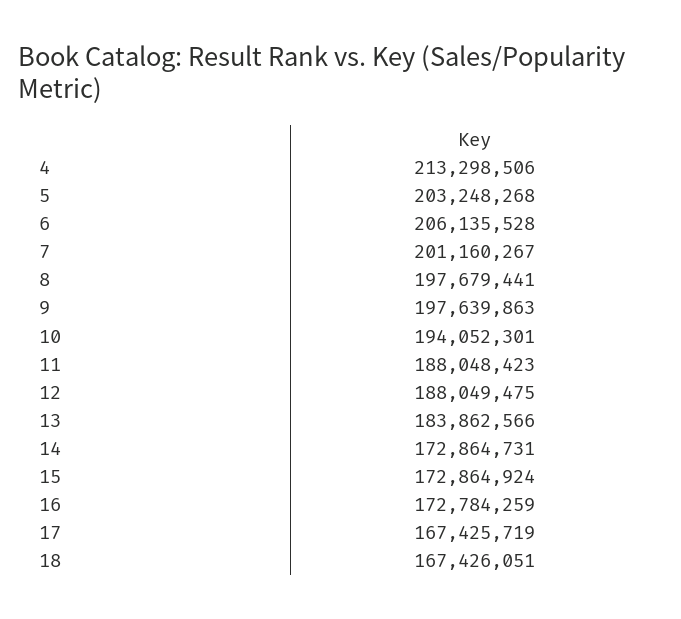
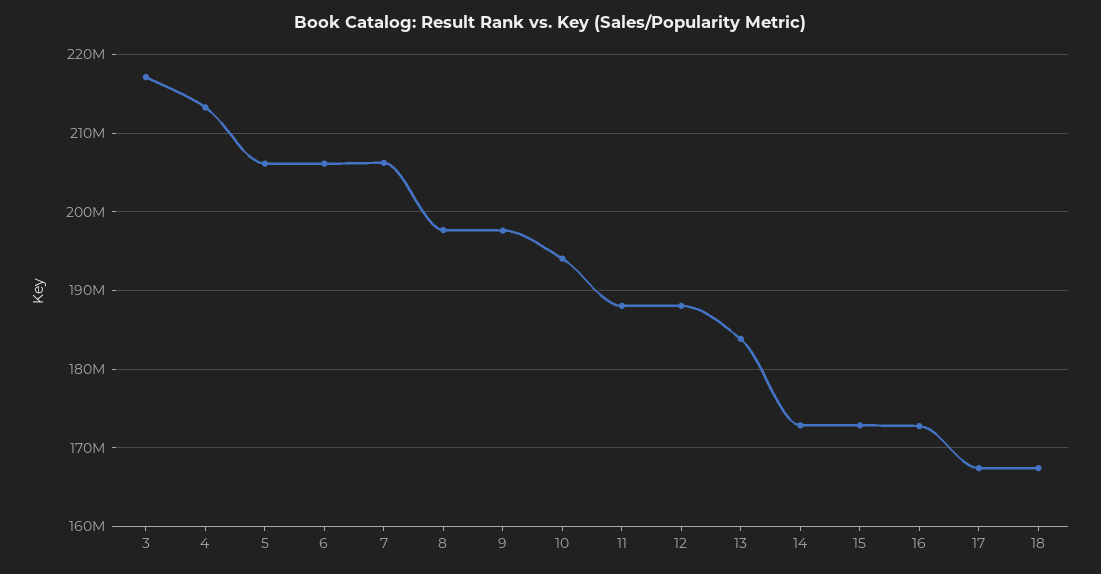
5: 203248268 -> 206000000
7: 201160267 -> 206000000
3: none -> 217000000

